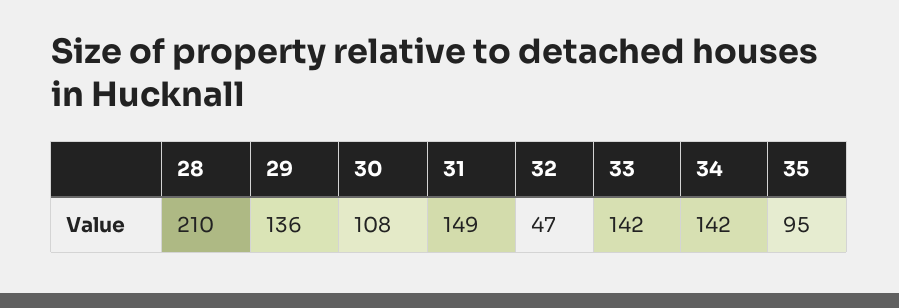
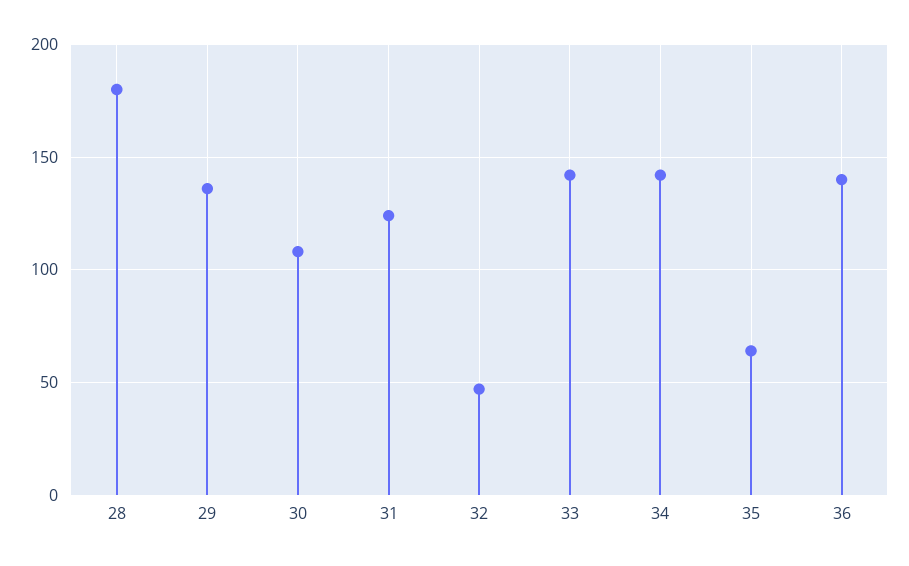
28: 210 -> 180
31: 149 -> 125
35: 95 -> 65
36: none -> 140

